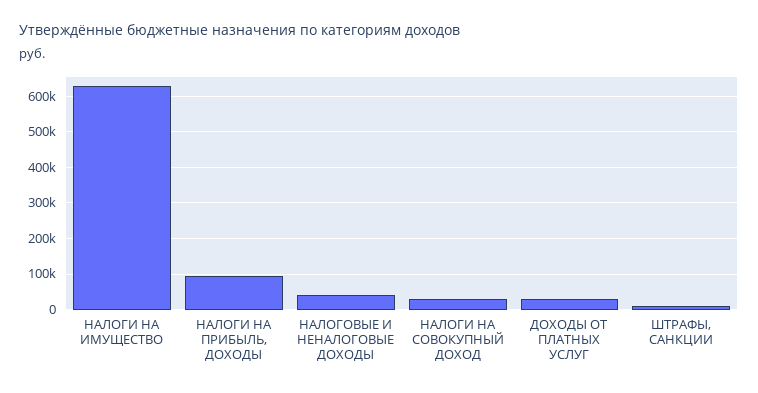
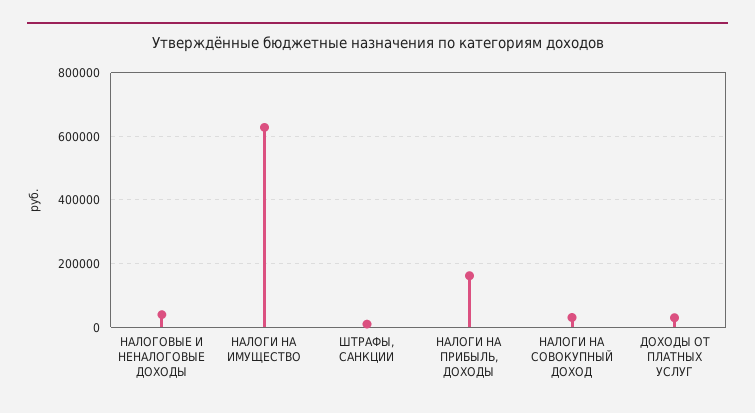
НАЛОГИ НА ПРИБЫЛЬ, ДОХОДЫ: 100000 -> 160000

